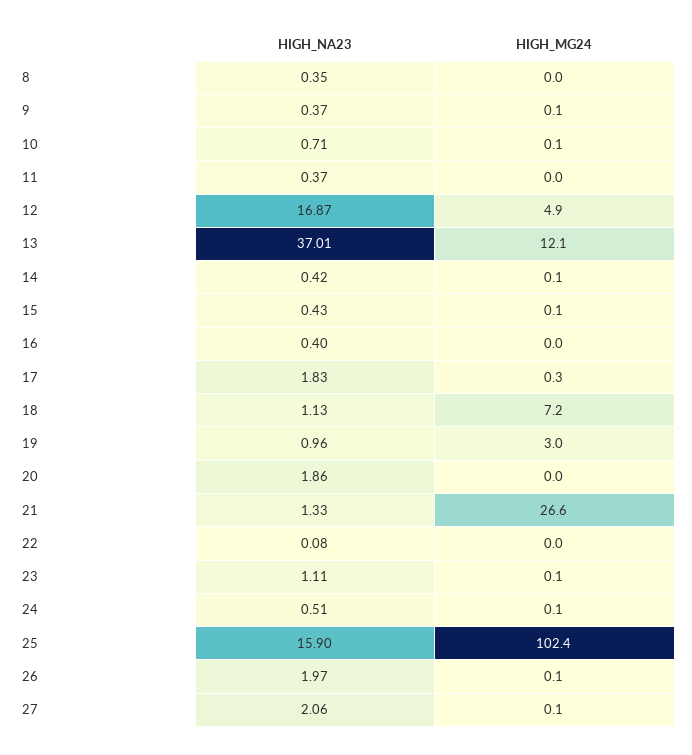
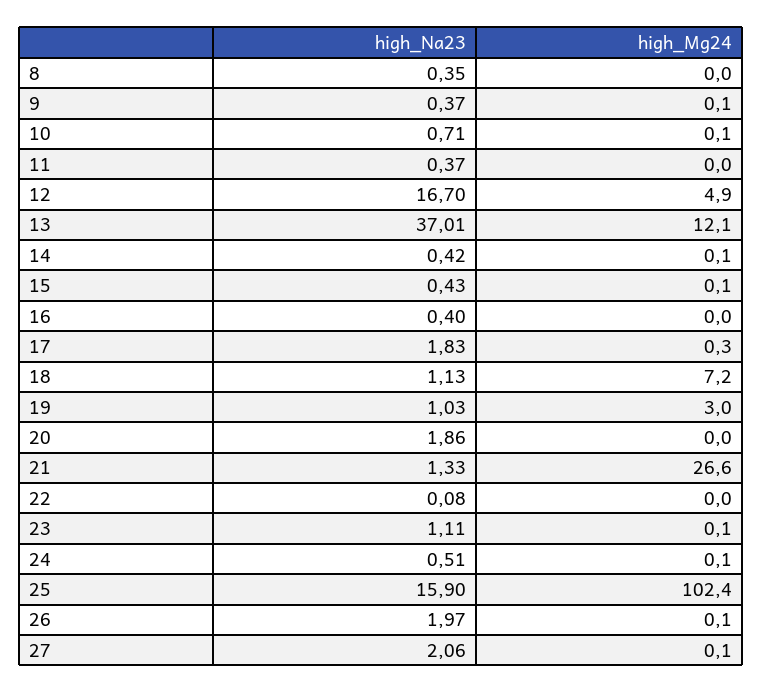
HIGH_NA23, 12: 16.87 -> 16.7
HIGH_NA23, 19: 0.96 -> 1.03

